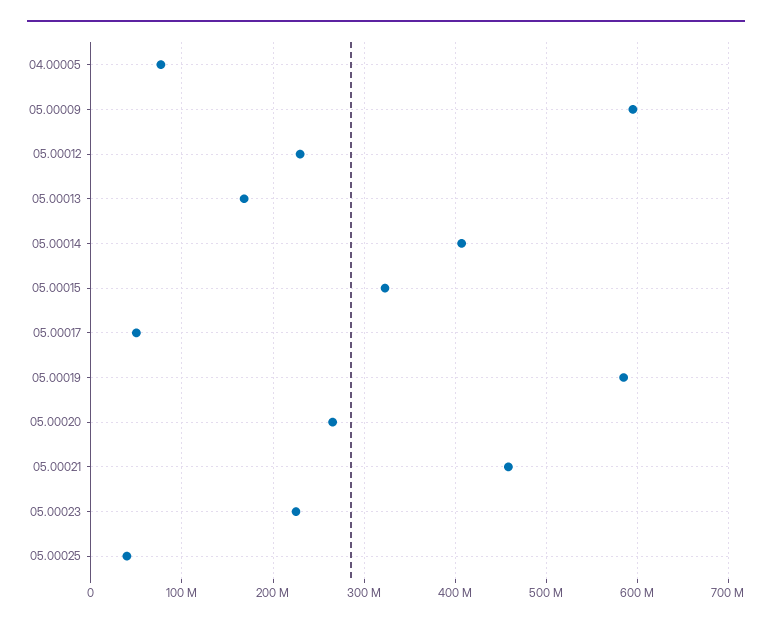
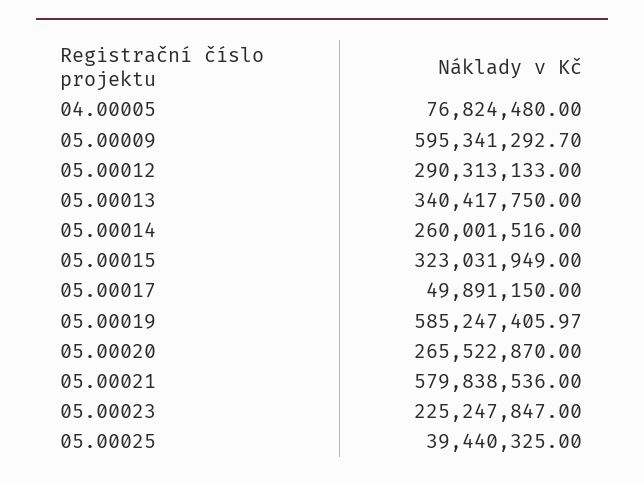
05.00012: 230000000 -> 290313133
05.00013: 170000000 -> 340417750
05.00014: 410000000 -> 260001516
05.00021: 460000000 -> 579838536

